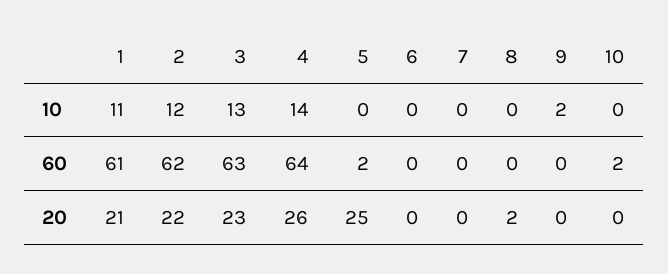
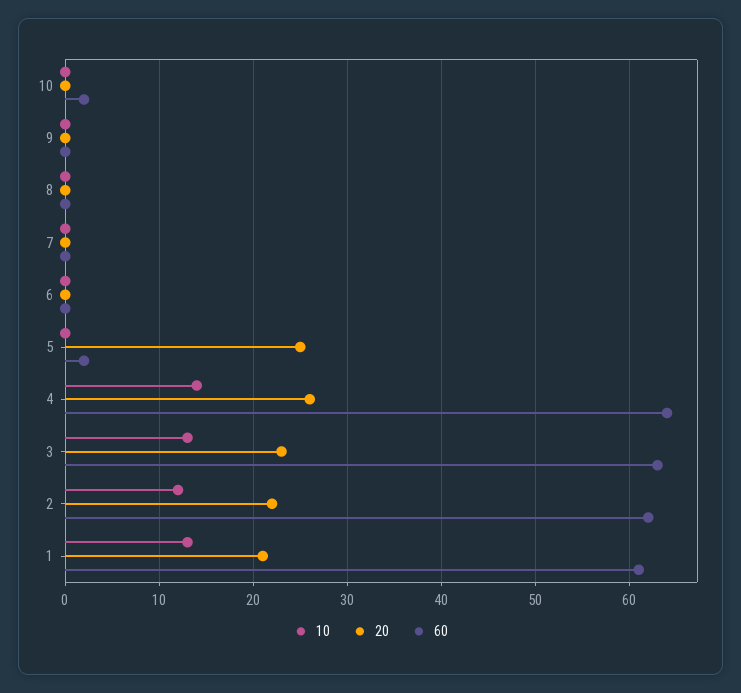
10, 1: 11 -> 13
10, 9: 2 -> 0
20, 8: 2 -> 0

